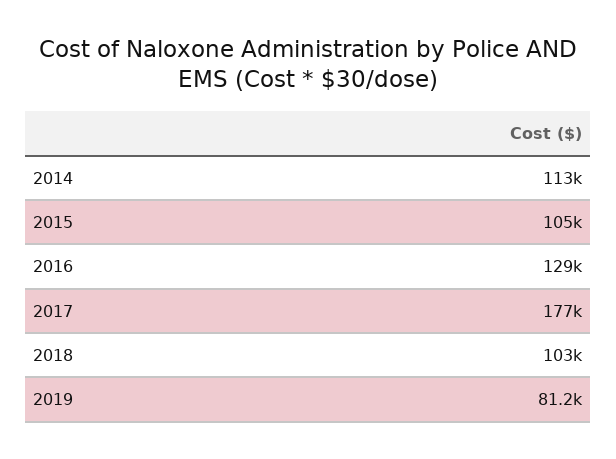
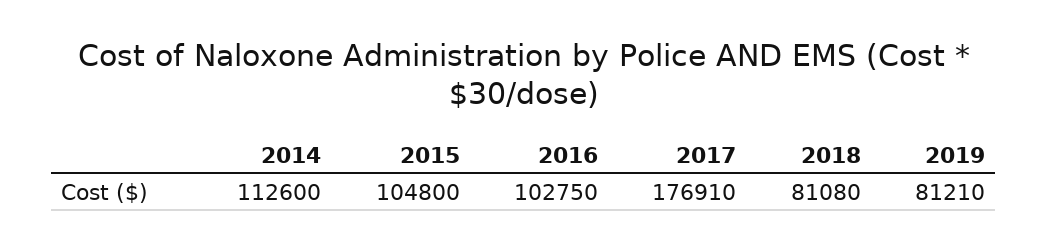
2016: 129000 -> 102750
2018: 103000 -> 81080

